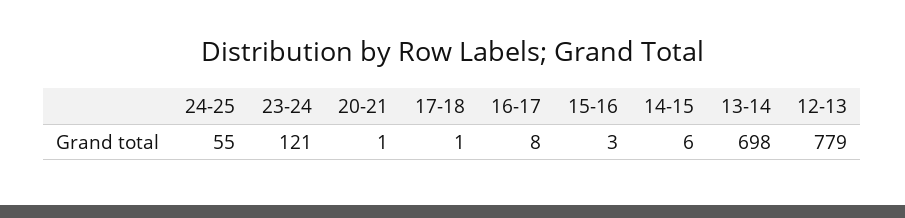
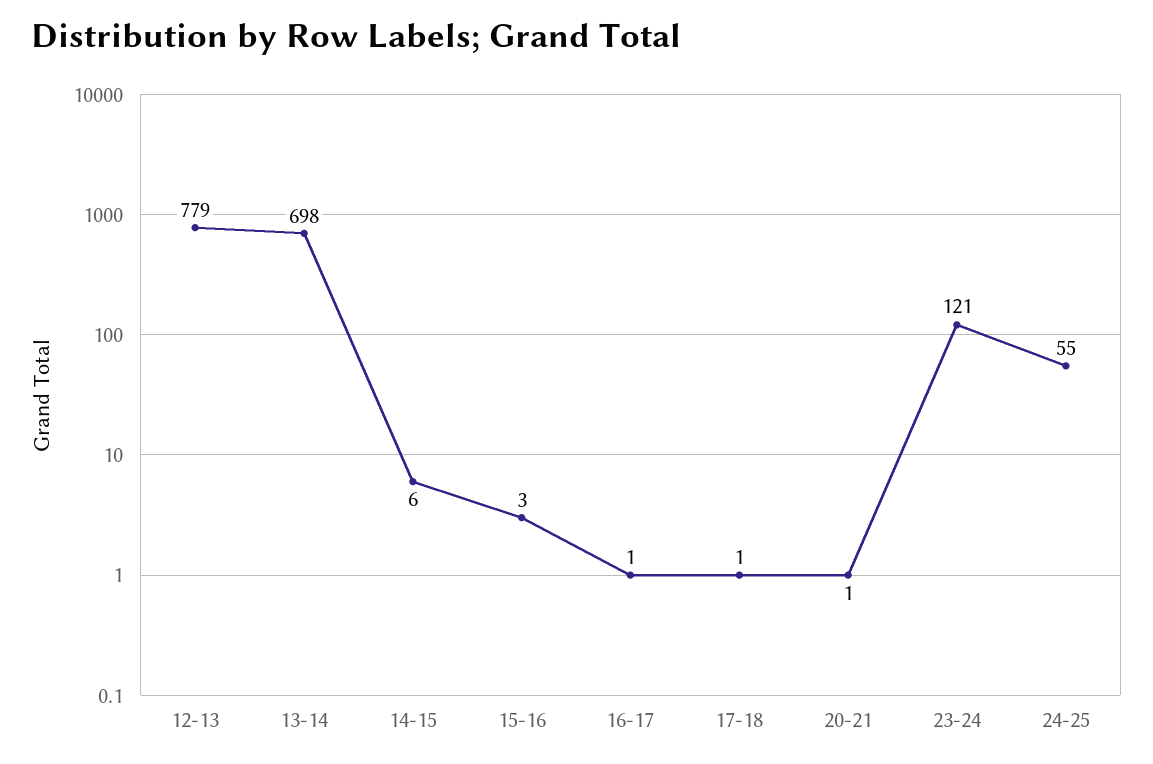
16-17: 8 -> 1

